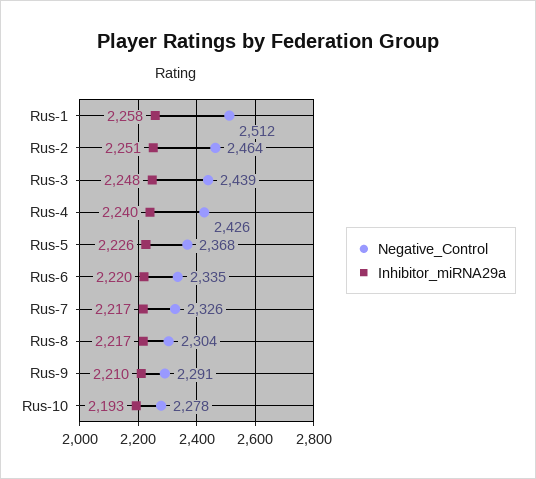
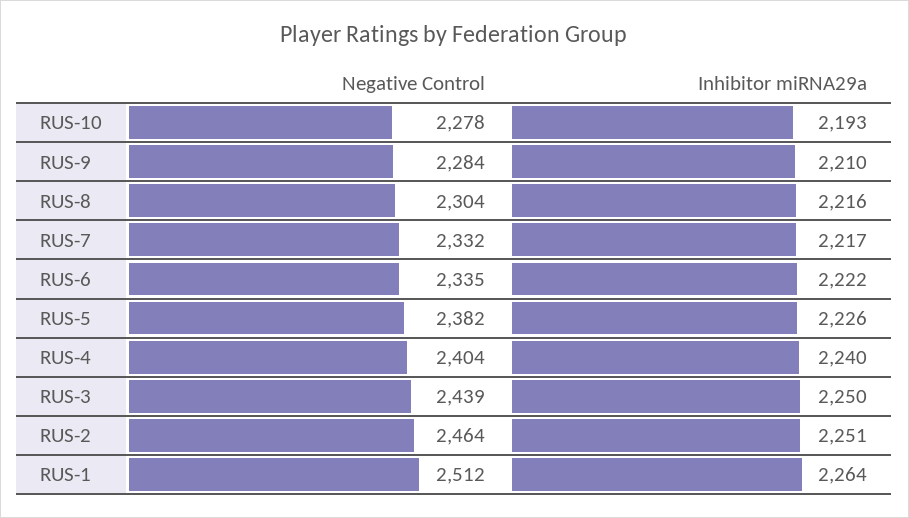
Inhibitor_miRNA29a, Rus-1: 2258 -> 2264
Inhibitor_miRNA29a, Rus-3: 2248 -> 2250
Negative_Control, Rus-4: 2426 -> 2404
Negative_Control, Rus-5: 2368 -> 2382
Inhibitor_miRNA29a, Rus-6: 2220 -> 2222
Negative_Control, Rus-7: 2326 -> 2332
Inhibitor_miRNA29a, Rus-8: 2217 -> 2216
Negative_Control, Rus-9: 2291 -> 2284

